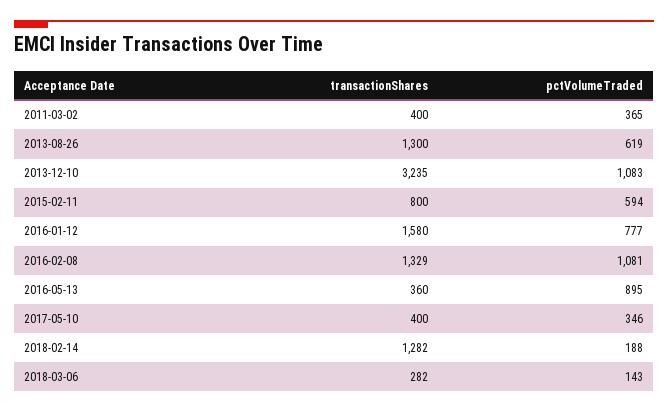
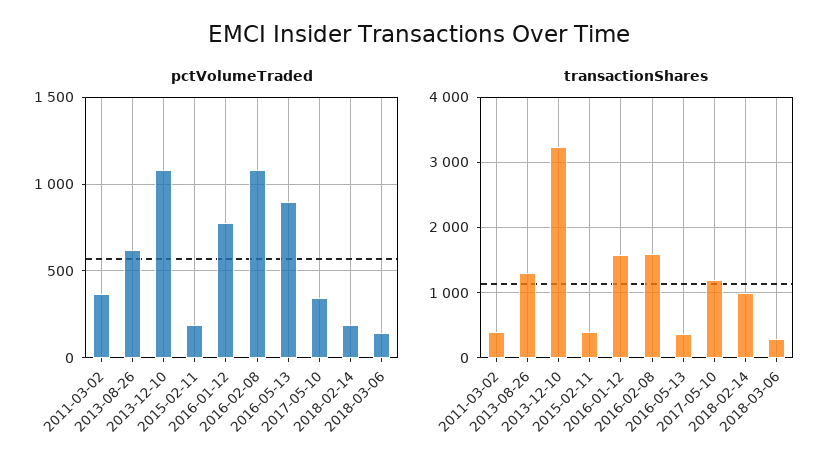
transactionShares, 2015-02-11: 800 -> 400
pctVolumeTraded, 2015-02-11: 594 -> 200
transactionShares, 2016-02-08: 1329 -> 1600
transactionShares, 2017-05-10: 400 -> 1200
transactionShares, 2018-02-14: 1282 -> 1000

